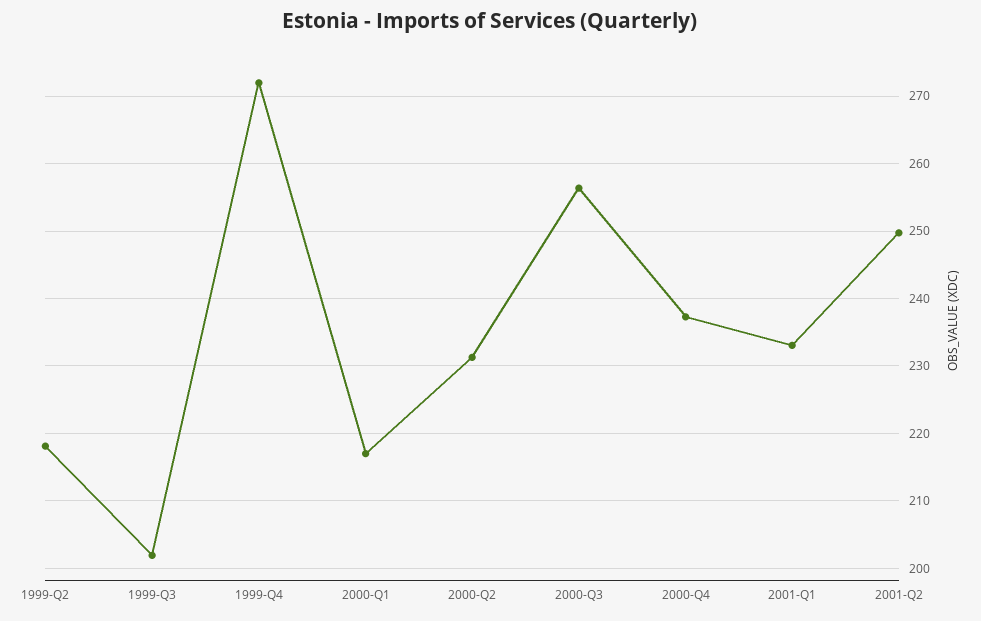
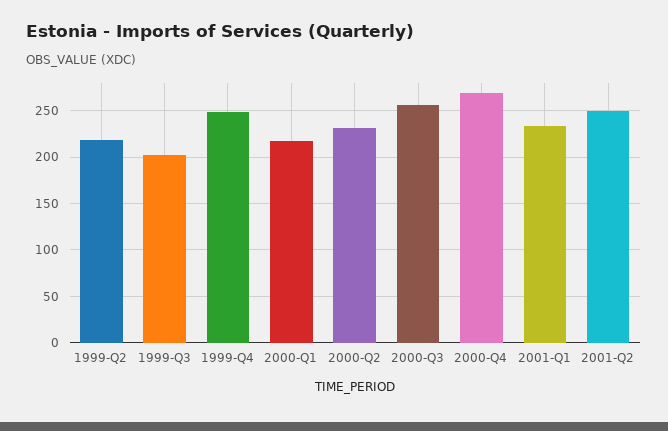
1999-Q4: 272 -> 250
2000-Q4: 237 -> 270

